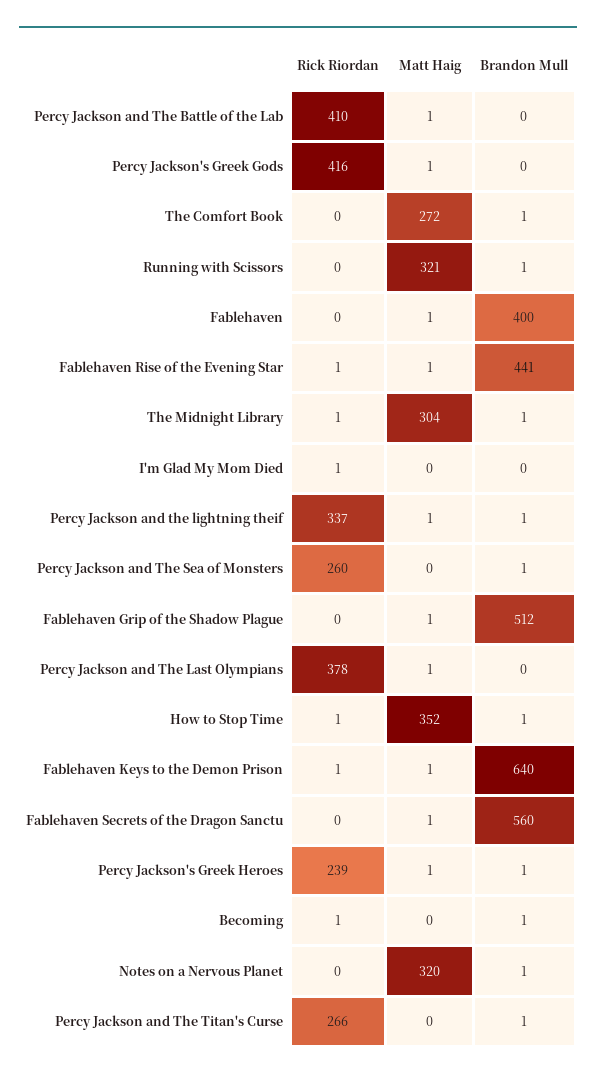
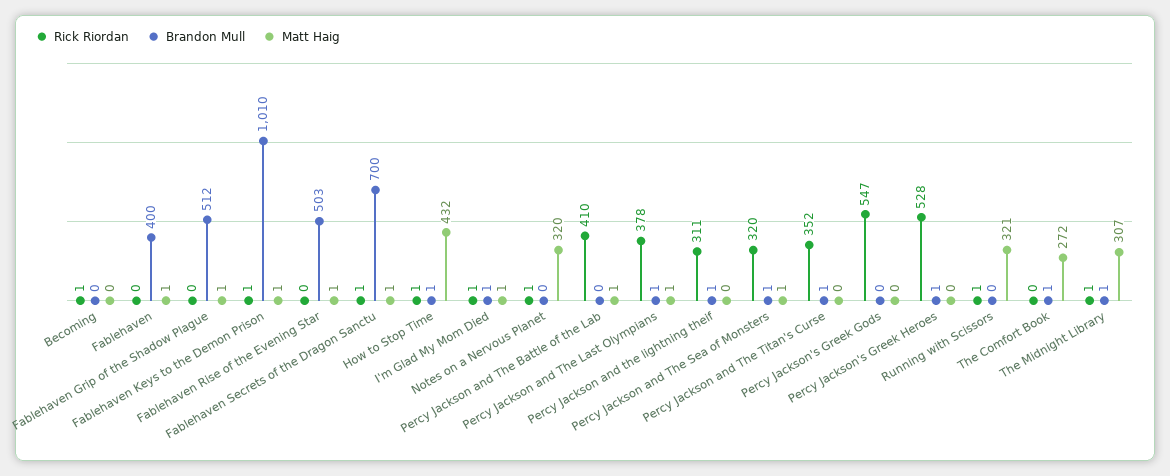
Rick Riordan, Percy Jackson's Greek Gods: 416 -> 547
Matt Haig, Percy Jackson's Greek Gods: 1 -> 0
Rick Riordan, Running with Scissors: 0 -> 1
Brandon Mull, Running with Scissors: 1 -> 0
Rick Riordan, Fablehaven Rise of the Evening Star: 1 -> 0
Brandon Mull, Fablehaven Rise of the Evening Star: 441 -> 503
Matt Haig, The Midnight Library: 304 -> 307
Matt Haig, I'm Glad My Mom Died: 0 -> 1
Brandon Mull, I'm Glad My Mom Died: 0 -> 1
Rick Riordan, Percy Jackson and the lightning theif: 337 -> 311
Matt Haig, Percy Jackson and the lightning theif: 1 -> 0
Rick Riordan, Percy Jackson and The Sea of Monsters: 260 -> 320
Matt Haig, Percy Jackson and The Sea of Monsters: 0 -> 1
Brandon Mull, Percy Jackson and The Last Olympians: 0 -> 1
Matt Haig, How to Stop Time: 352 -> 432
Brandon Mull, Fablehaven Keys to the Demon Prison: 640 -> 1010
Rick Riordan, Fablehaven Secrets of the Dragon Sanctu: 0 -> 1
Brandon Mull, Fablehaven Secrets of the Dragon Sanctu: 560 -> 700
Rick Riordan, Percy Jackson's Greek Heroes: 239 -> 528
Matt Haig, Percy Jackson's Greek Heroes: 1 -> 0
Brandon Mull, Becoming: 1 -> 0
Rick Riordan, Notes on a Nervous Planet: 0 -> 1
Brandon Mull, Notes on a Nervous Planet: 1 -> 0
Rick Riordan, Percy Jackson and The Titan's Curse: 266 -> 352

